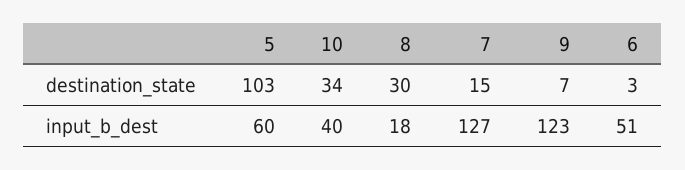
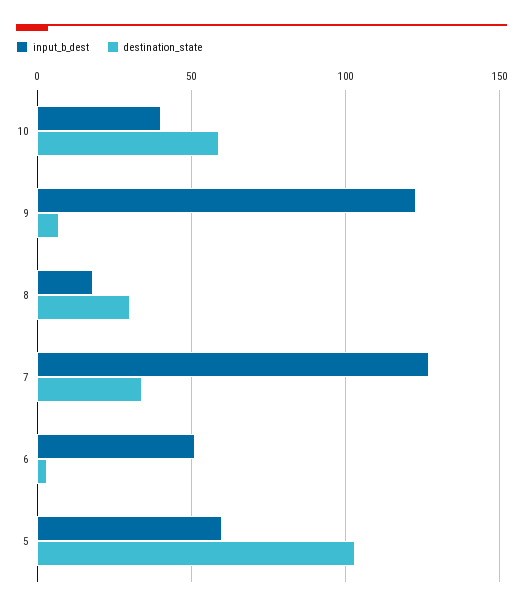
destination_state, 10: 34 -> 60
destination_state, 7: 15 -> 35

